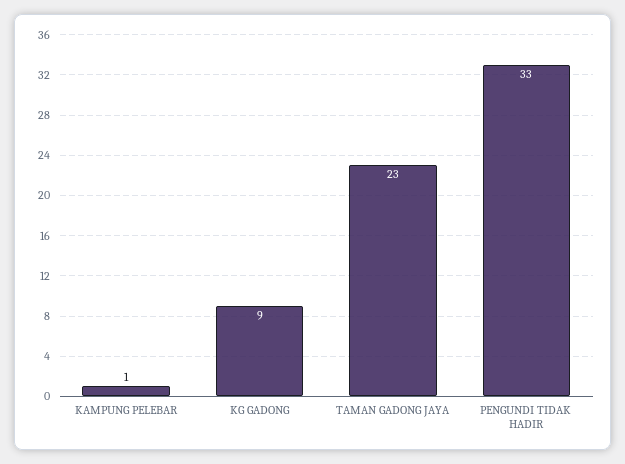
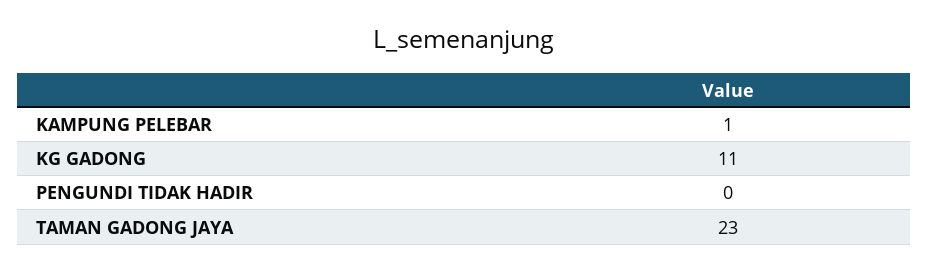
KG GADONG: 9 -> 11
PENGUNDI TIDAK HADIR: 33 -> 0

